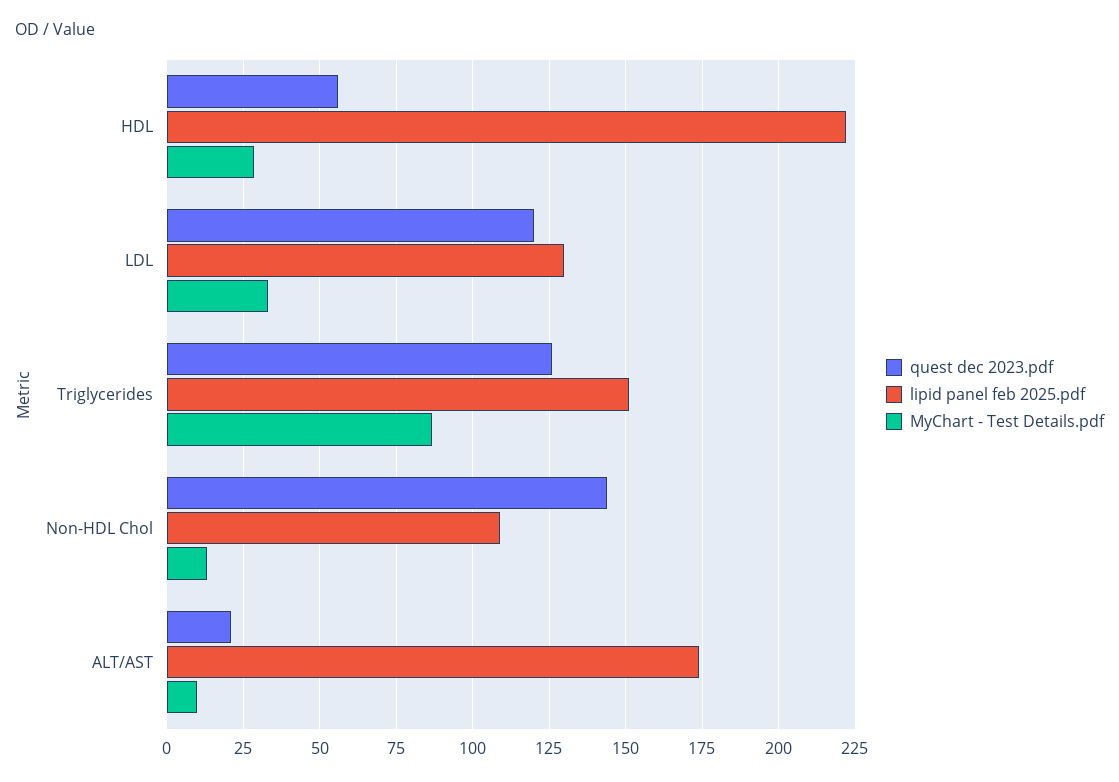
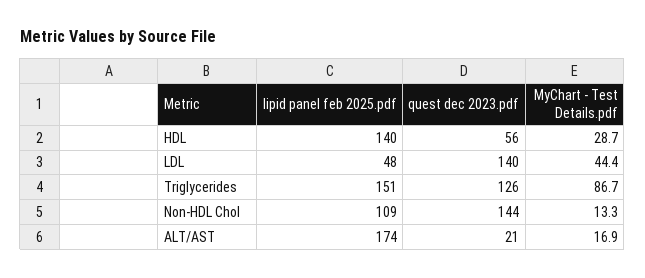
lipid panel feb 2025.pdf, HDL: 222.5 -> 140
quest dec 2023.pdf, LDL: 120 -> 140
lipid panel feb 2025.pdf, LDL: 130 -> 48
MyChart - Test Details.pdf, LDL: 32.5 -> 44.4
MyChart - Test Details.pdf, ALT/AST: 10 -> 16.9

